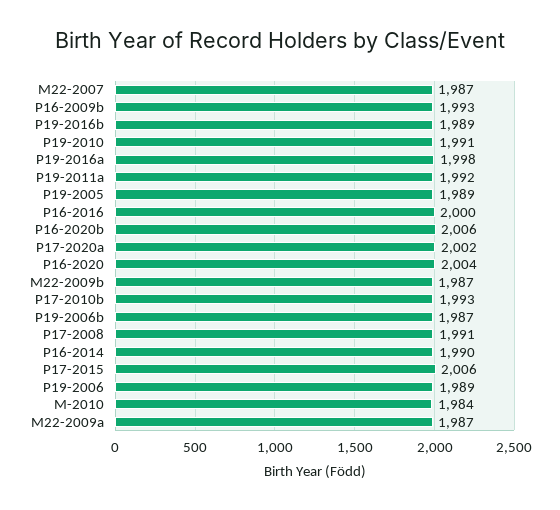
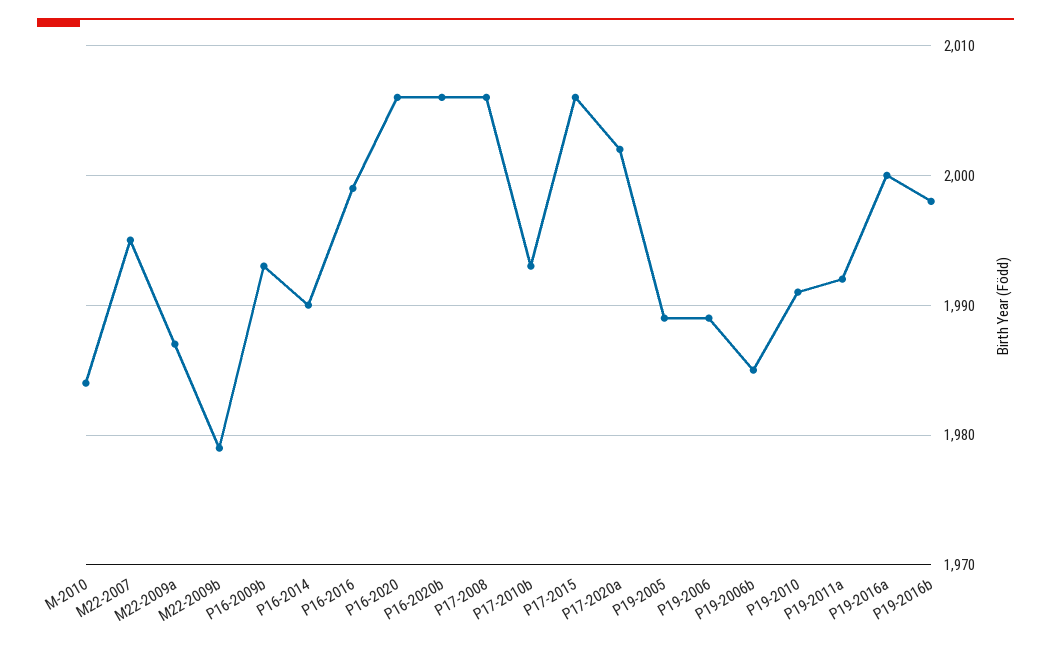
M22-2007: 1987 -> 1995
P19-2016b: 1989 -> 1998
P19-2016a: 1998 -> 2000
P16-2016: 2000 -> 1999
P16-2020: 2004 -> 2006
M22-2009b: 1987 -> 1979
P19-2006b: 1987 -> 1985
P17-2008: 1991 -> 2006

